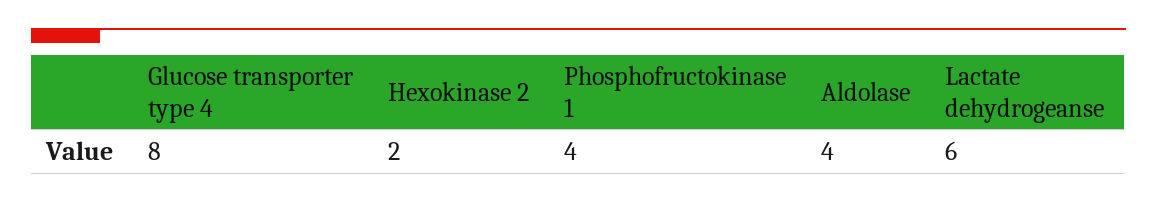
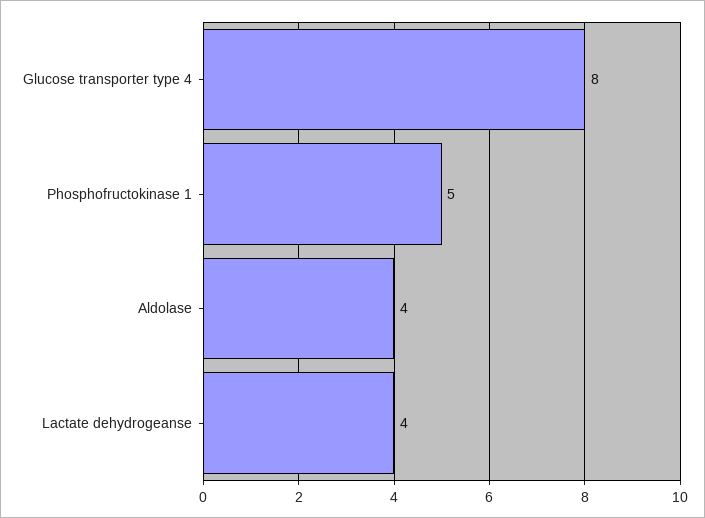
Hexokinase 2: 2 -> none
Phosphofructokinase 1: 4 -> 5
Lactate dehydrogeanse: 6 -> 4

